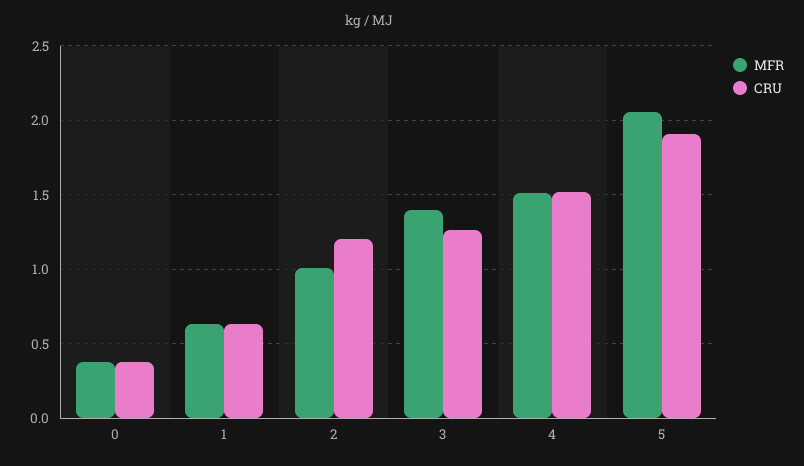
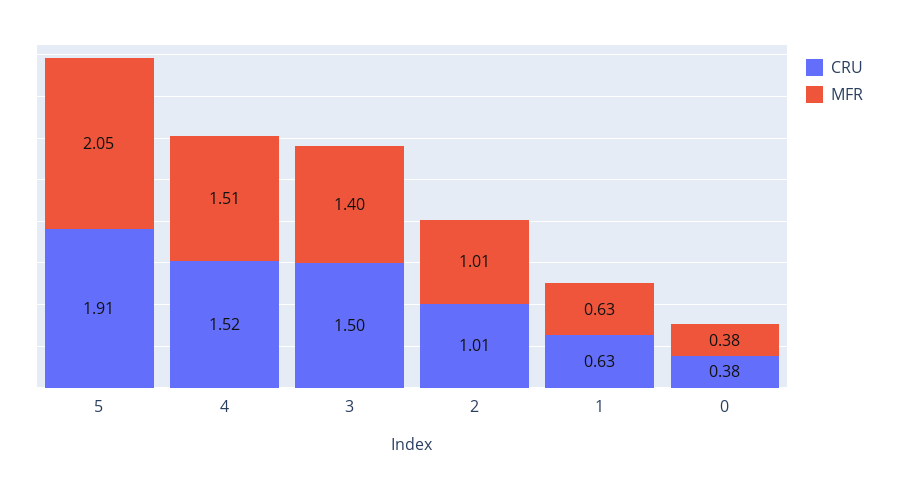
CRU, 2: 1.2 -> 1.01
CRU, 3: 1.25 -> 1.5

